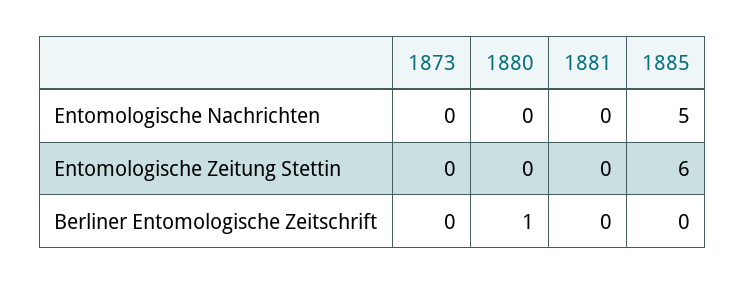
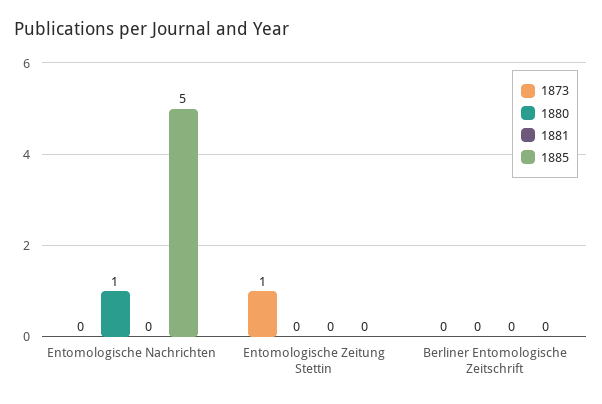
1880, Entomologische Nachrichten: 0 -> 1
1873, Entomologische Zeitung Stettin: 0 -> 1
1885, Entomologische Zeitung Stettin: 6 -> 0
1880, Berliner Entomologische Zeitschrift: 1 -> 0

